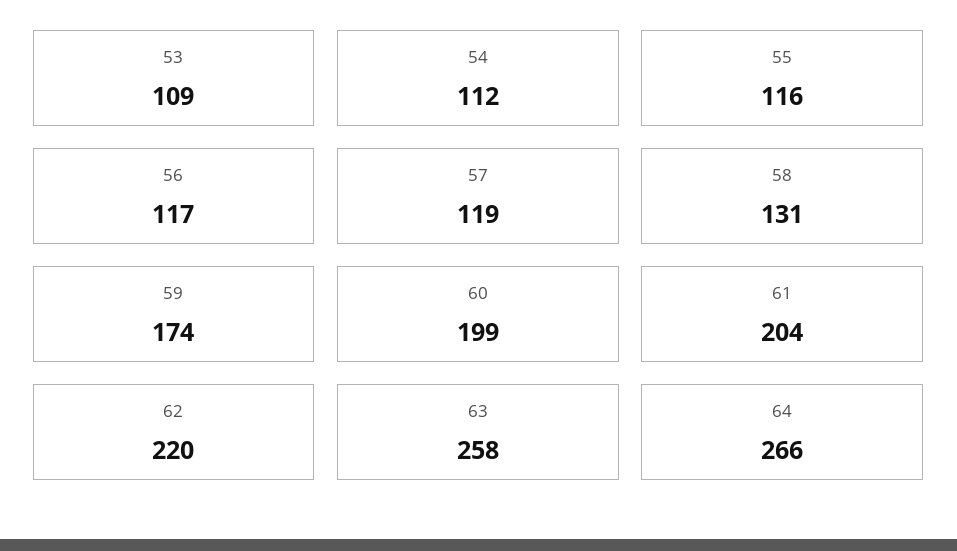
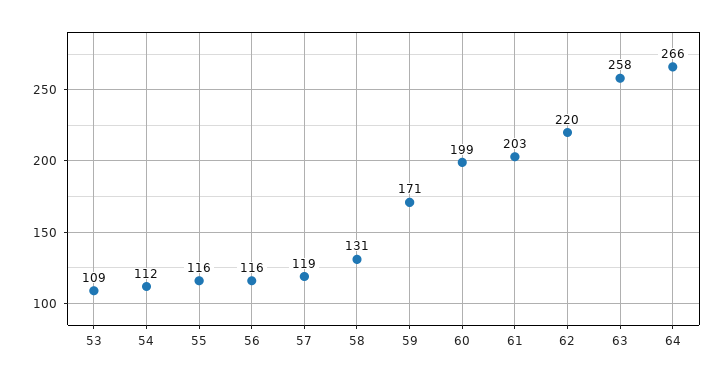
56: 117 -> 116
59: 174 -> 171
61: 204 -> 203

